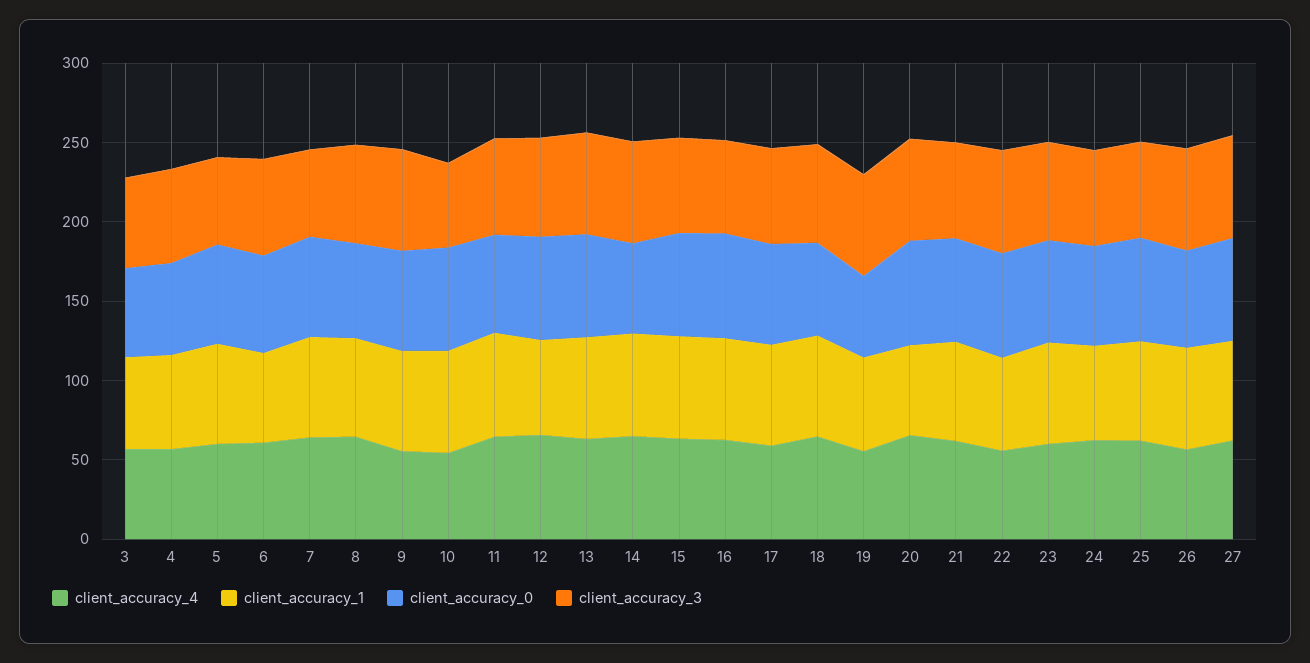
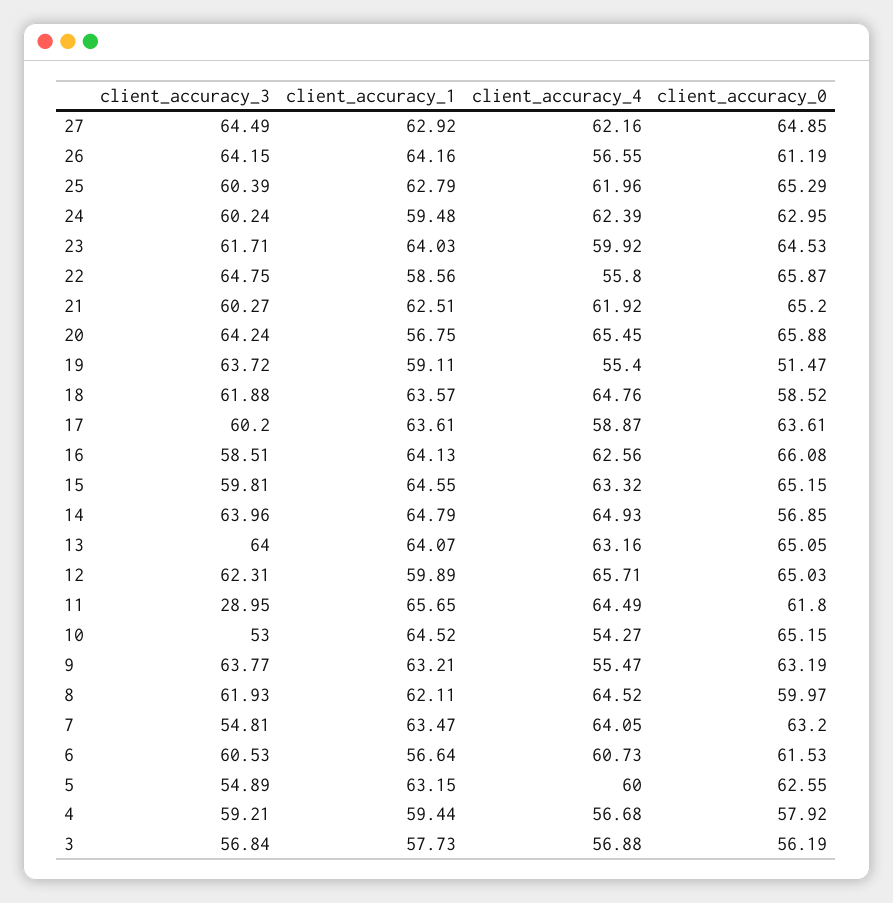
client_accuracy_3, 11: 60 -> 28.95

